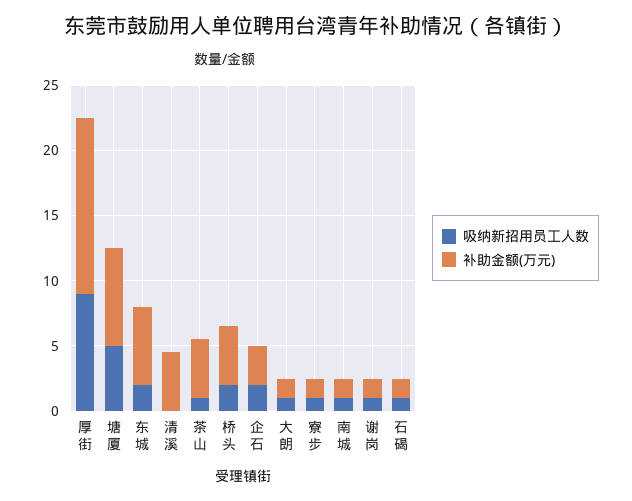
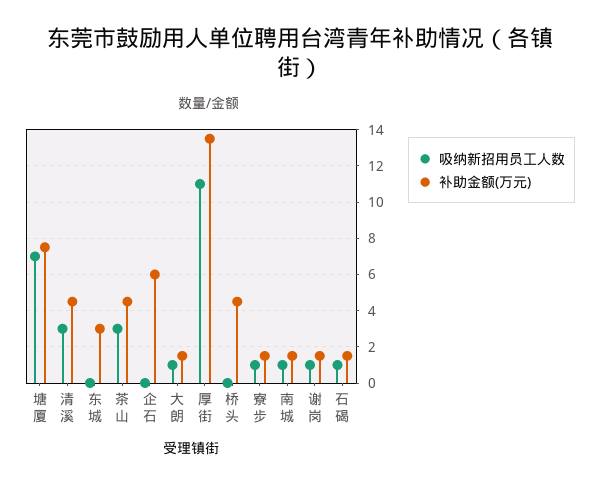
吸纳新招用员工人数, 厚街: 9 -> 11
吸纳新招用员工人数, 塘厦: 5 -> 7
吸纳新招用员工人数, 东城: 2 -> 0
补助金额(万元), 东城: 6 -> 3
吸纳新招用员工人数, 清溪: 0 -> 3
吸纳新招用员工人数, 茶山: 1 -> 3
吸纳新招用员工人数, 桥头: 2 -> 0
吸纳新招用员工人数, 企石: 2 -> 0
补助金额(万元), 企石: 3 -> 6

